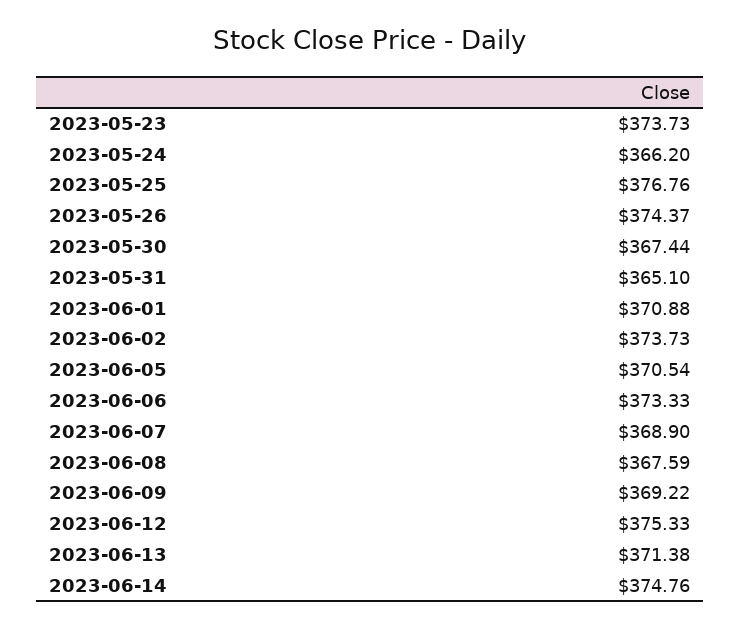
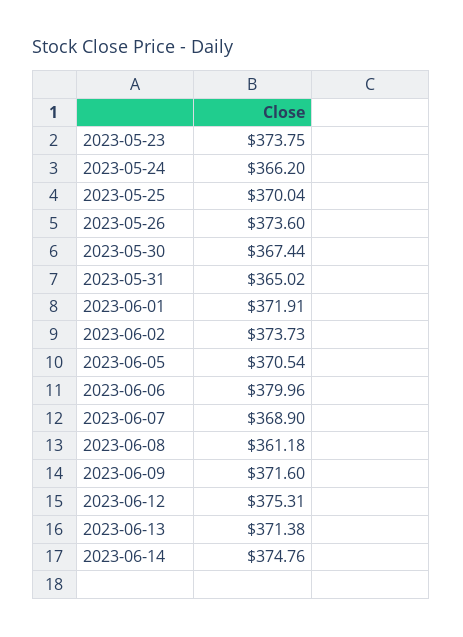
2023-05-23: 373.73 -> 373.75
2023-05-25: 376.76 -> 370.04
2023-05-26: 374.37 -> 373.6
2023-05-31: 365.1 -> 365.02
2023-06-01: 370.88 -> 371.91
2023-06-06: 373.33 -> 379.96
2023-06-08: 367.59 -> 361.18
2023-06-09: 369.22 -> 371.6
2023-06-12: 375.33 -> 375.31

